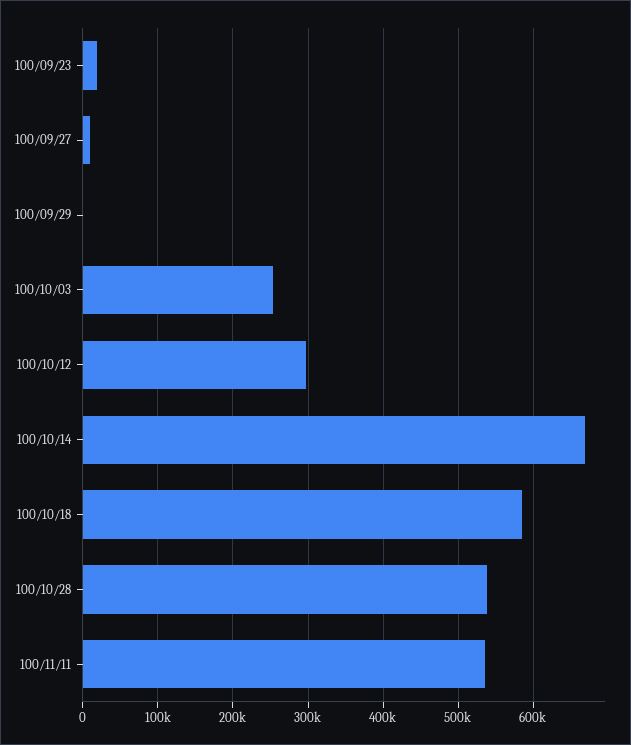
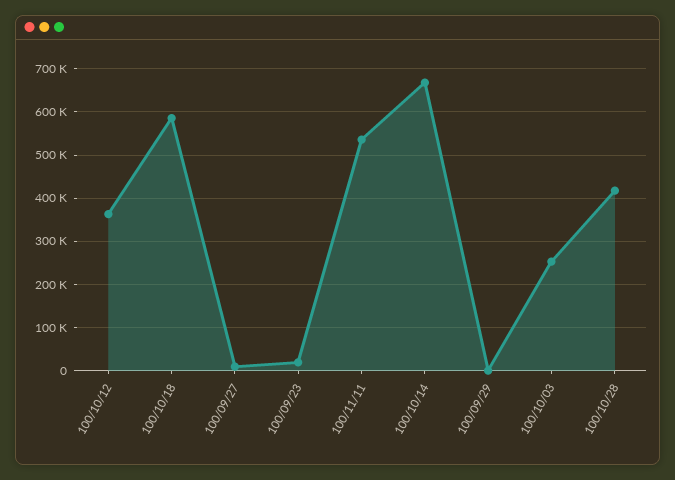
100/10/12: 300000 -> 360000
100/10/28: 540000 -> 420000

